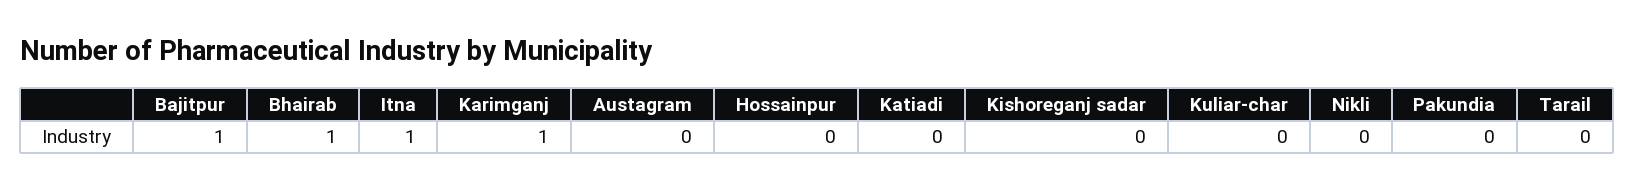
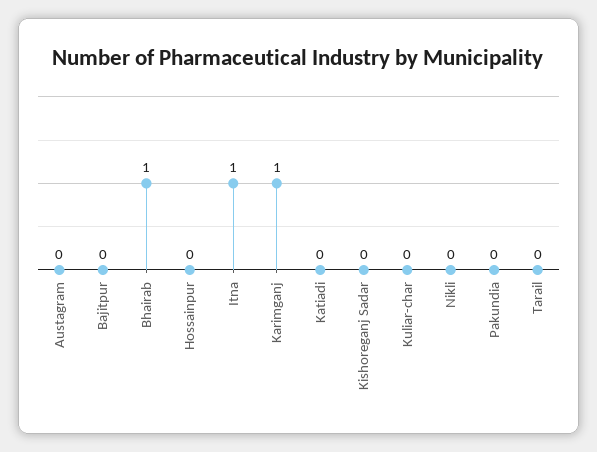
Bajitpur: 1 -> 0

